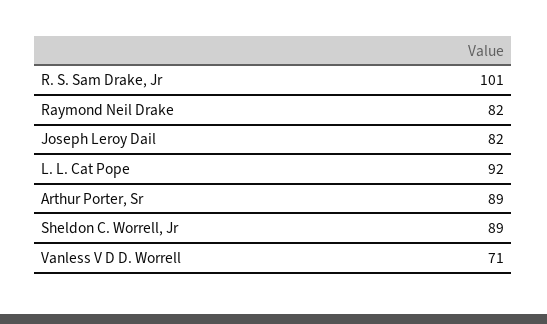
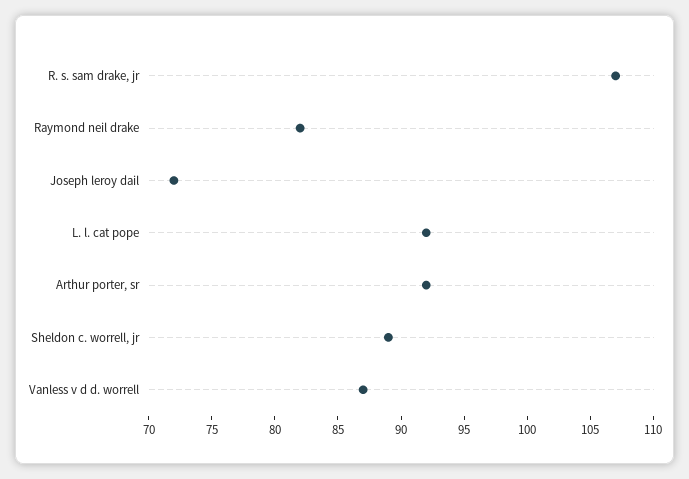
R. S. Sam Drake, Jr: 101 -> 107
Joseph Leroy Dail: 82 -> 72
Arthur Porter, Sr: 89 -> 92
Vanless V D D. Worrell: 71 -> 87

